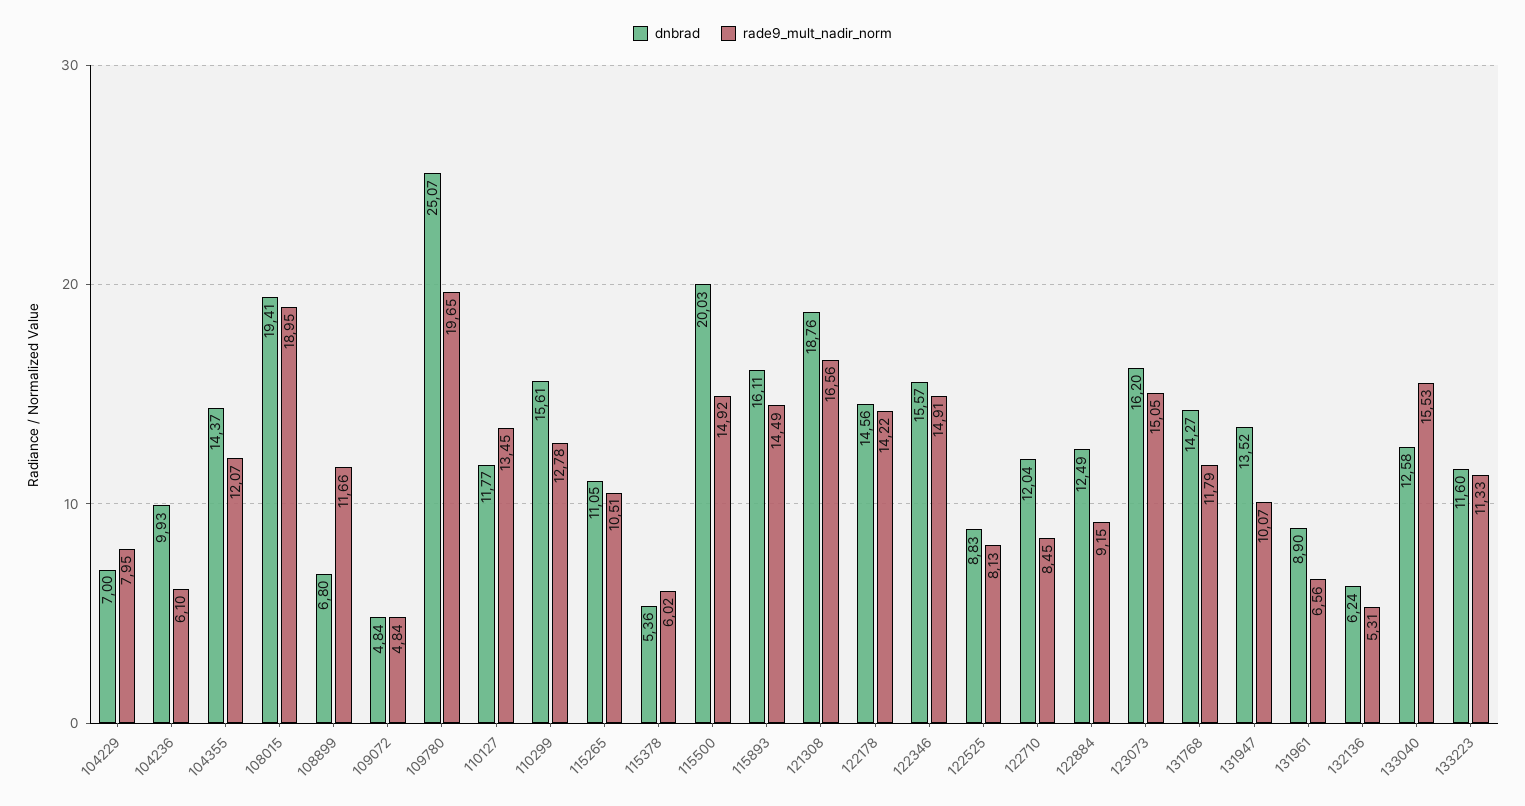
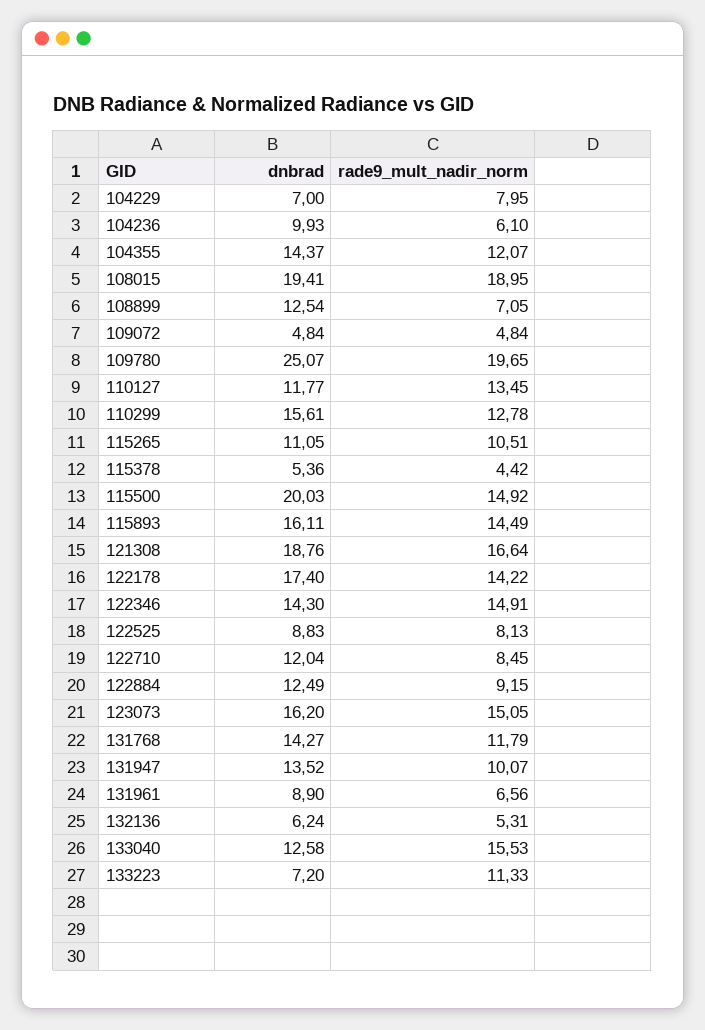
dnbrad, 108899: 6.8 -> 12.54
rade9_mult_nadir_norm, 108899: 11.66 -> 7.05
rade9_mult_nadir_norm, 115378: 6.02 -> 4.42
rade9_mult_nadir_norm, 121308: 16.56 -> 16.64
dnbrad, 122178: 14.56 -> 17.4
dnbrad, 122346: 15.57 -> 14.3
dnbrad, 133223: 11.6 -> 7.2

